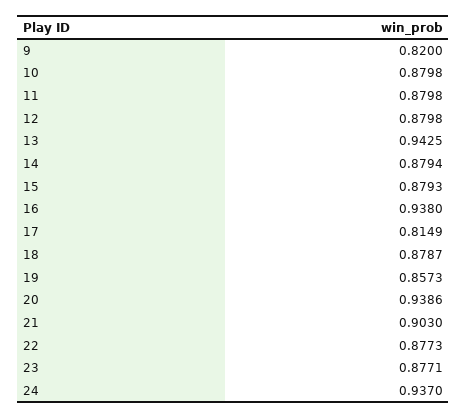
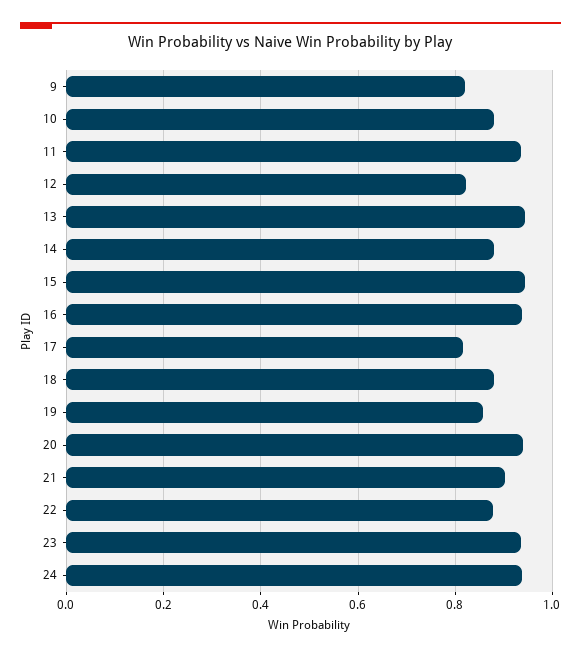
11: 0.8798 -> 0.94
12: 0.8798 -> 0.82
15: 0.8793 -> 0.94
23: 0.8771 -> 0.94

